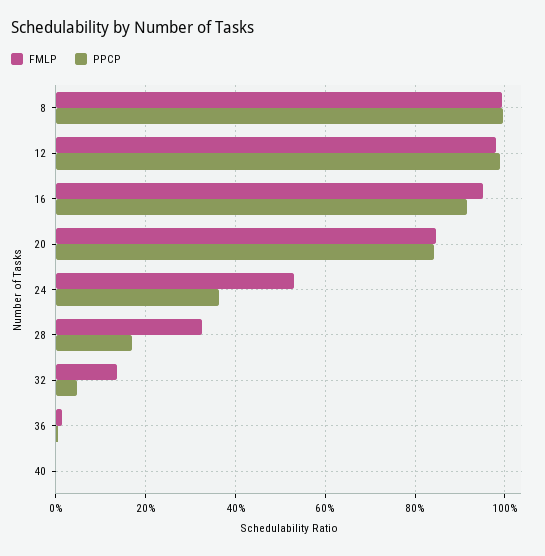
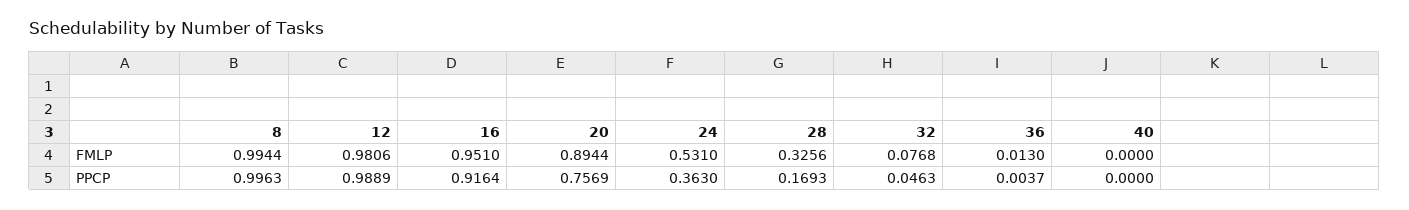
FMLP, 20: 0.84 -> 0.8944
PPCP, 20: 0.84 -> 0.7569
FMLP, 32: 0.14 -> 0.0768

